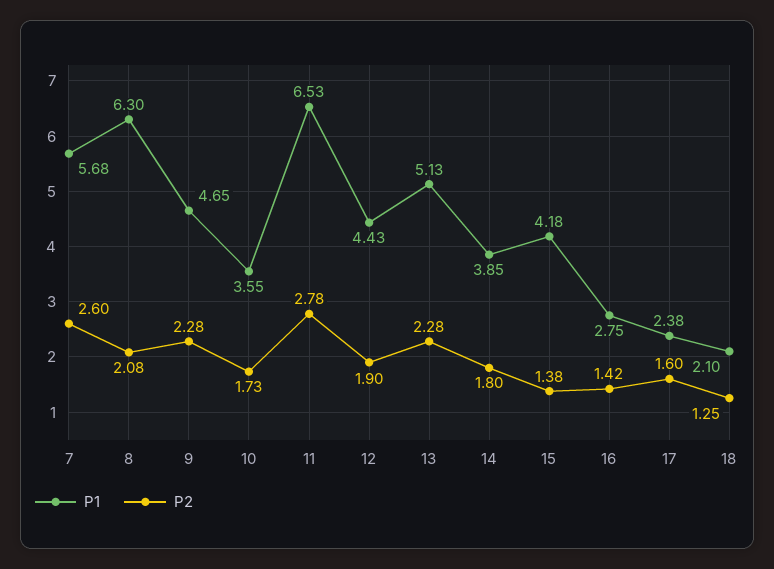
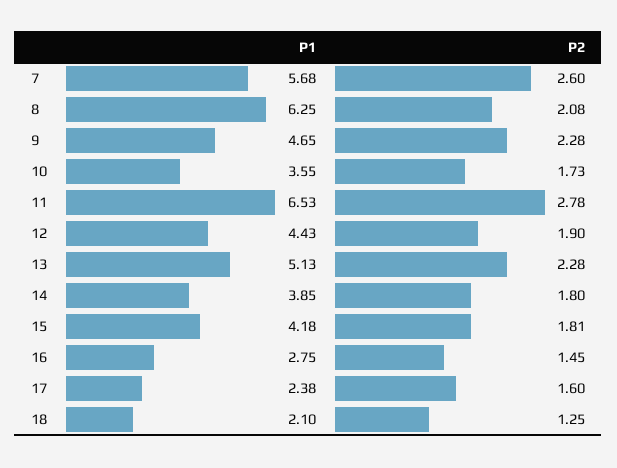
P1, 8: 6.3 -> 6.25
P2, 15: 1.38 -> 1.81
P2, 16: 1.42 -> 1.45

